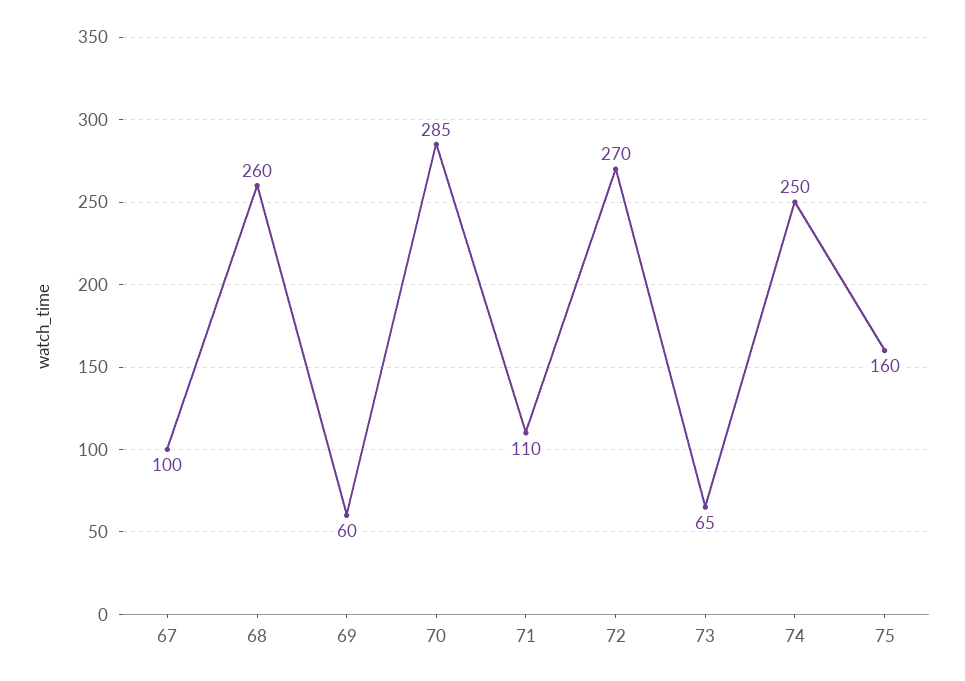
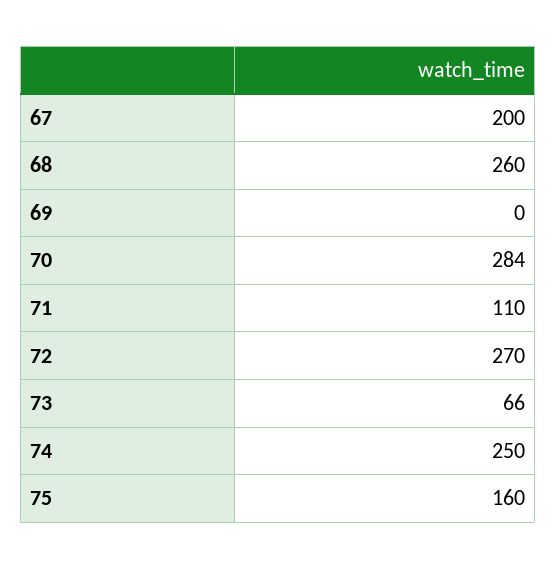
67: 100 -> 200
69: 60 -> 0
70: 285 -> 284
73: 65 -> 66

